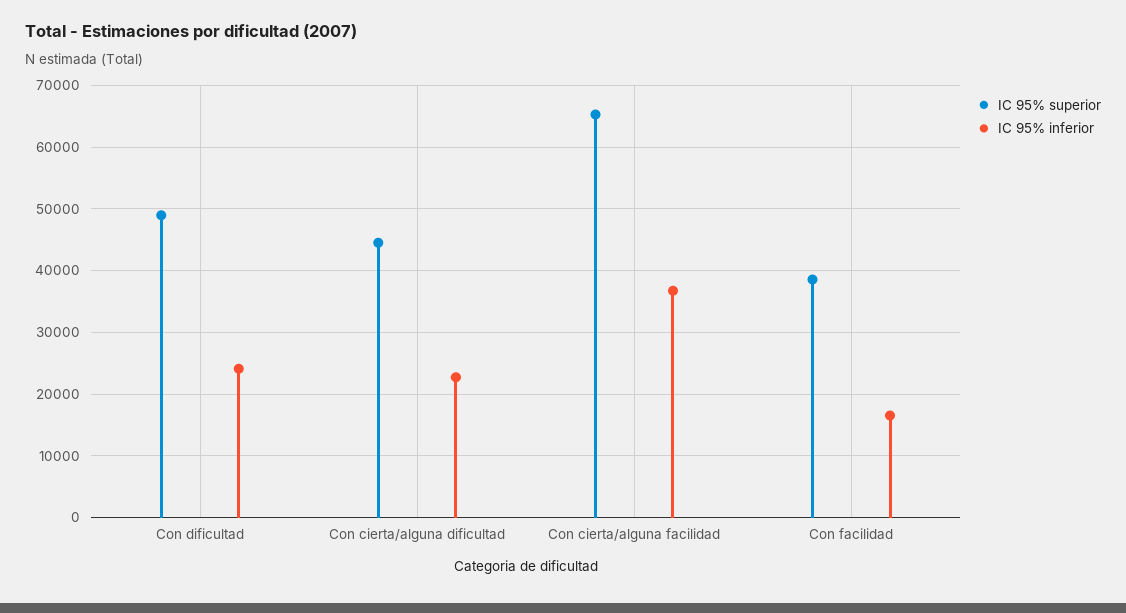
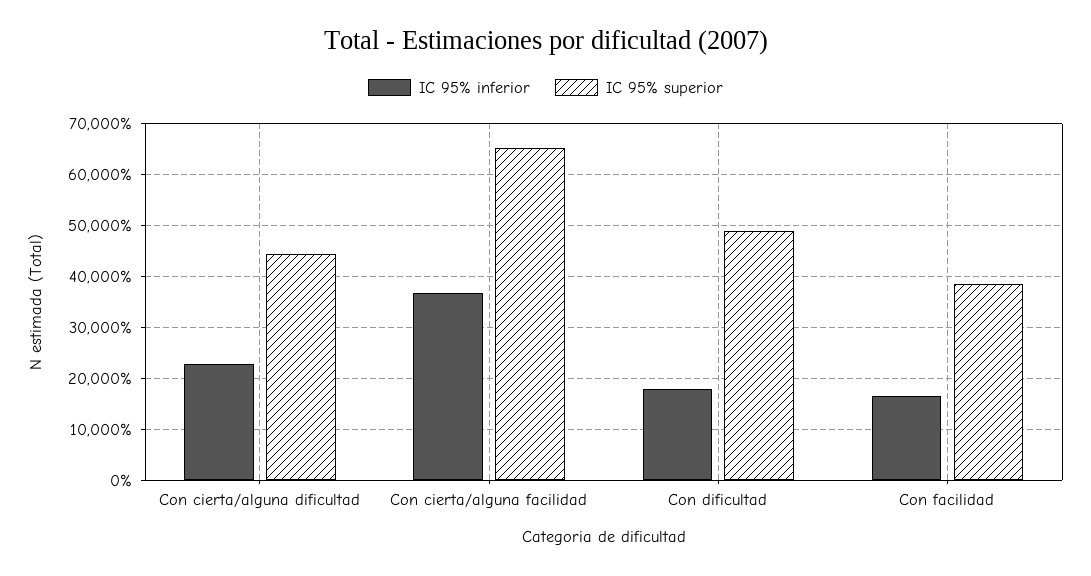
IC 95% inferior, Con dificultad: 24000 -> 18000

